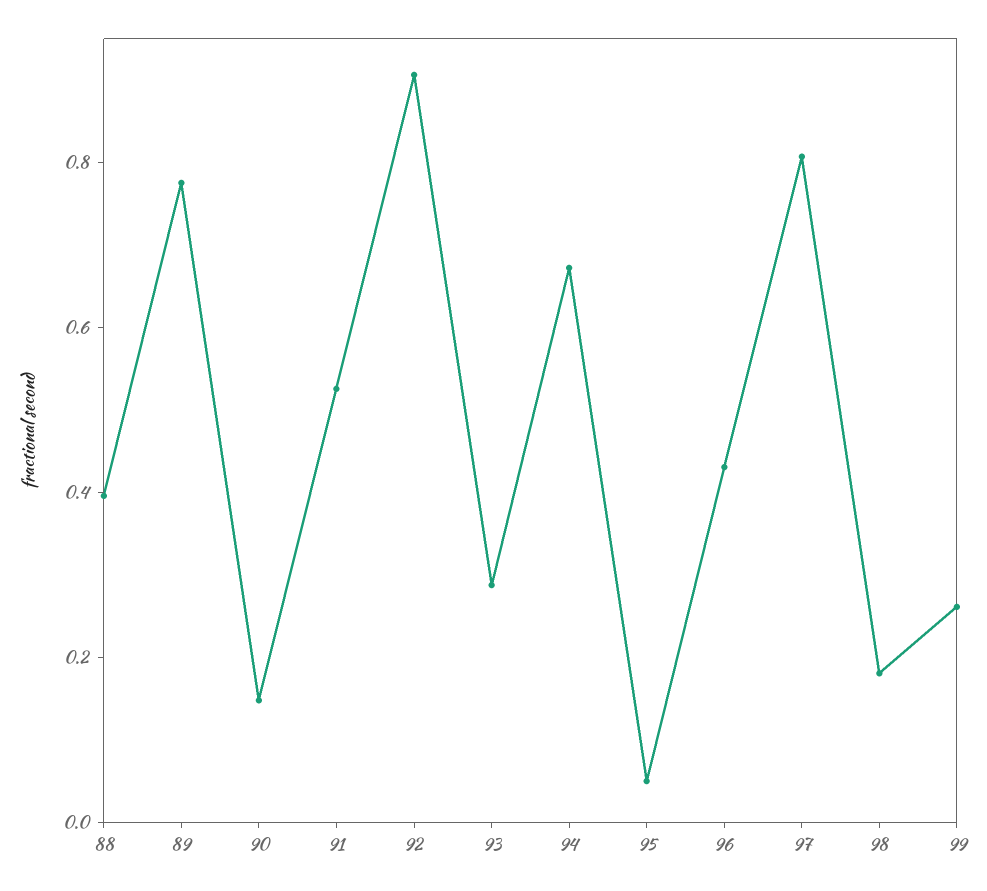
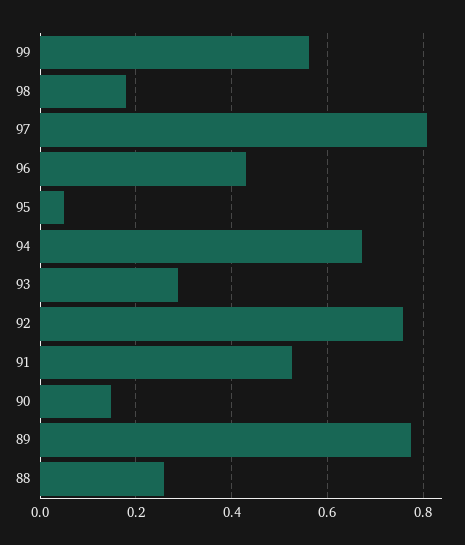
88: 0.4 -> 0.26
92: 0.9 -> 0.76
99: 0.25 -> 0.56

